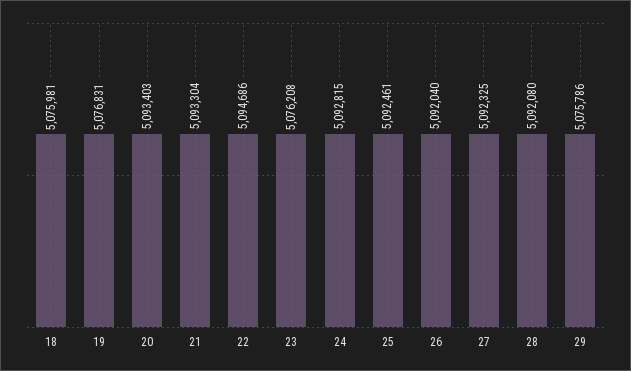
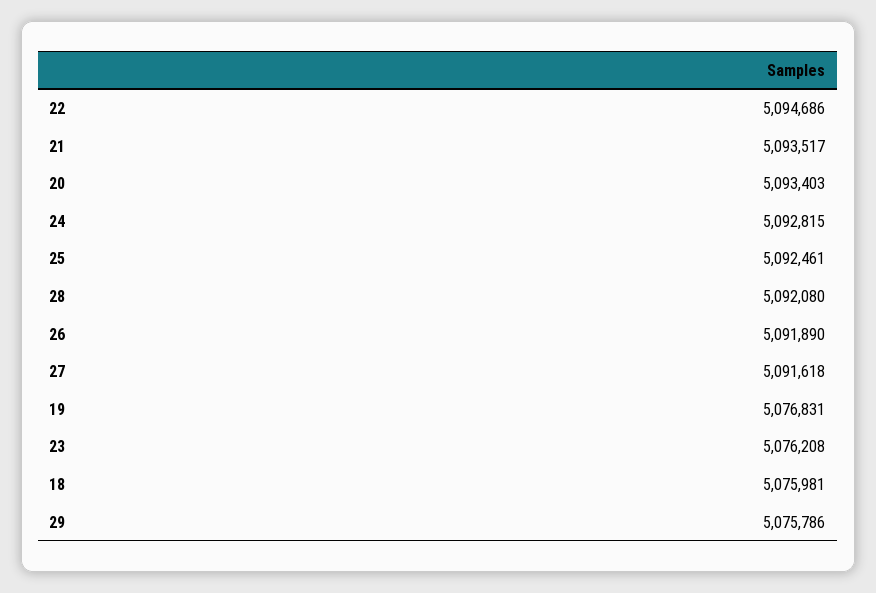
21: 5093304 -> 5093517
26: 5092040 -> 5091890
27: 5092325 -> 5091618

